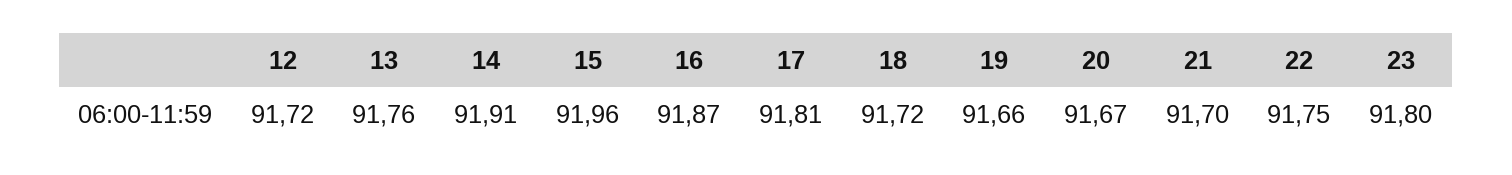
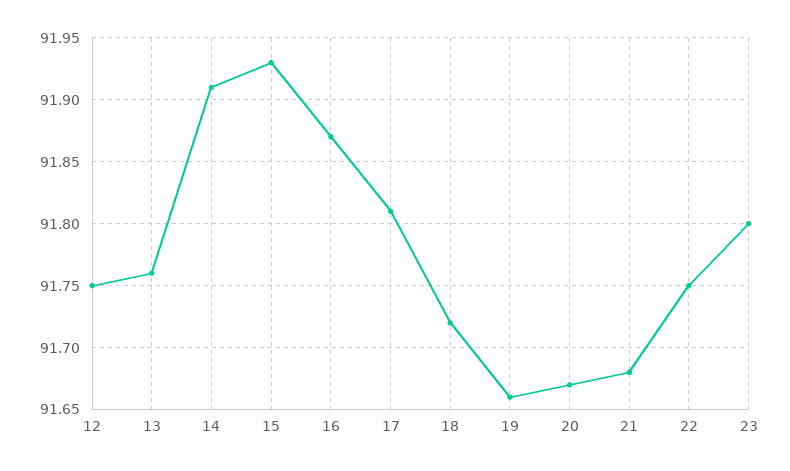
12: 91.72 -> 91.75
15: 91.96 -> 91.93
21: 91.7 -> 91.68

